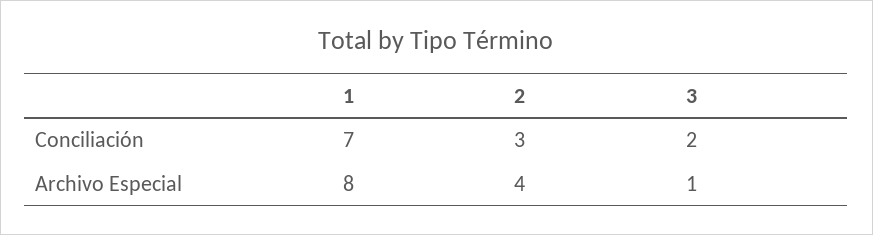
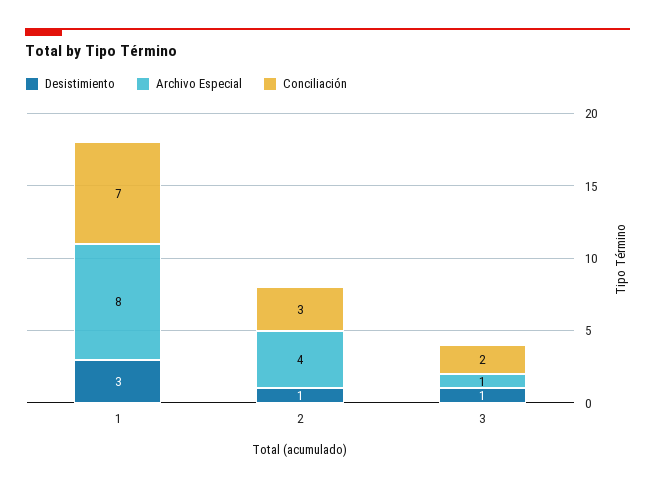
Desistimiento, 1: none -> 3
Desistimiento, 2: none -> 1
Desistimiento, 3: none -> 1

